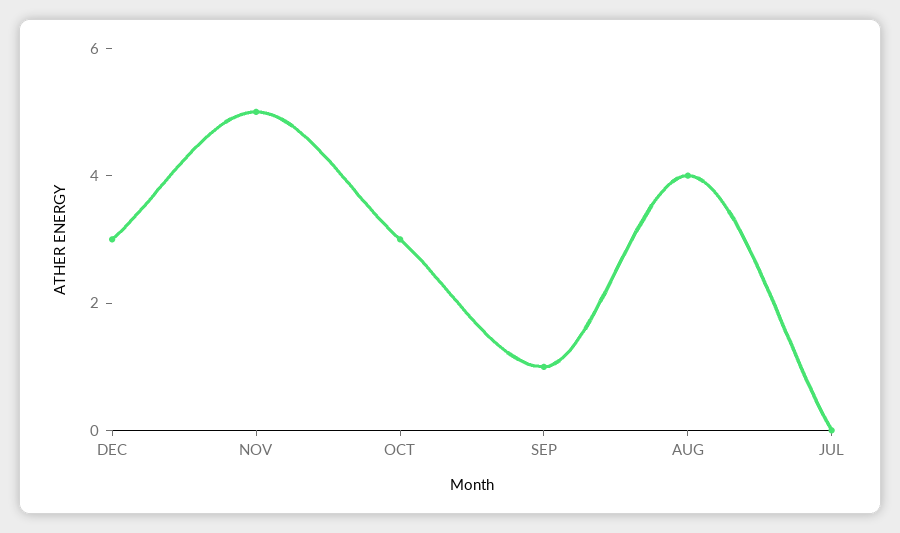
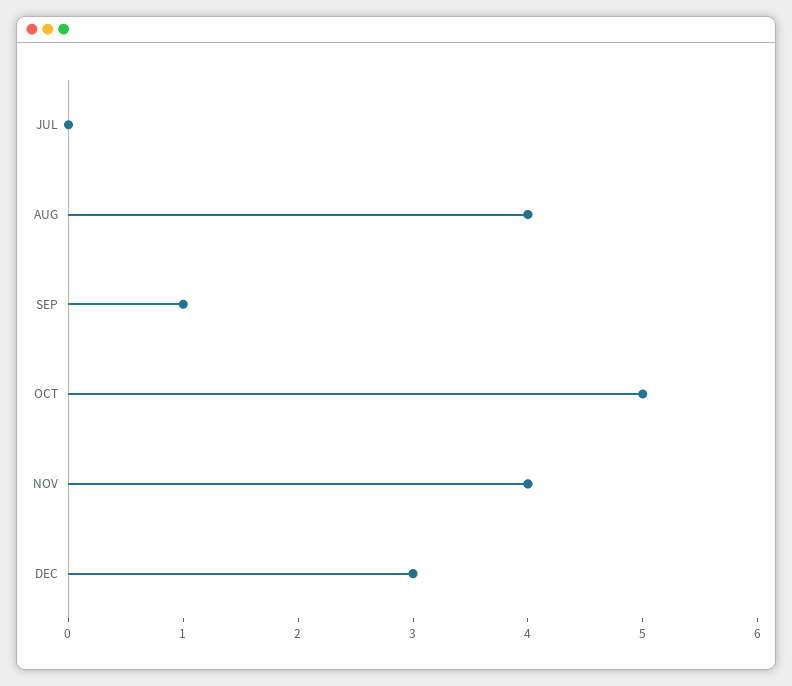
NOV: 5 -> 4
OCT: 3 -> 5

